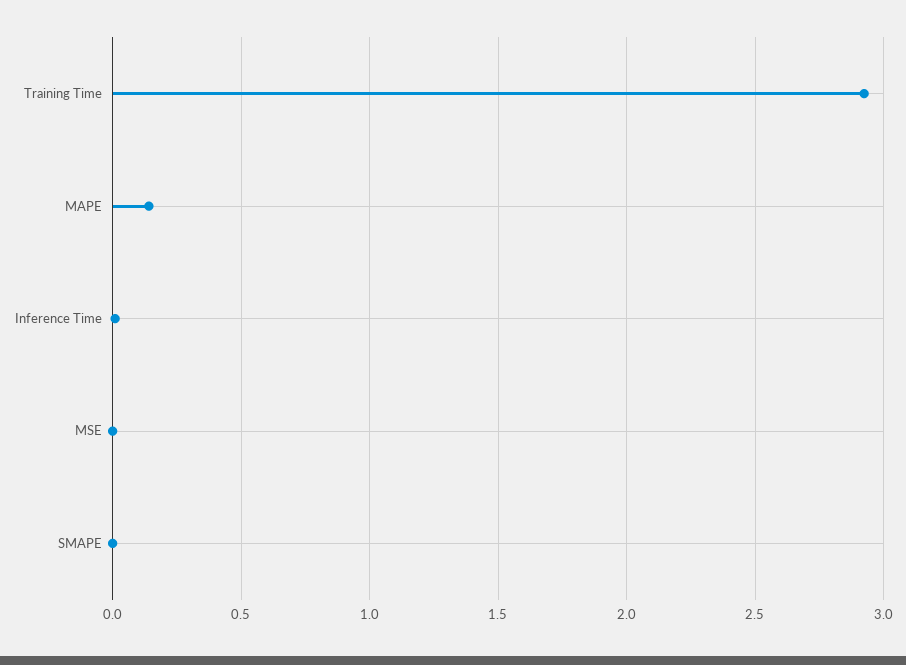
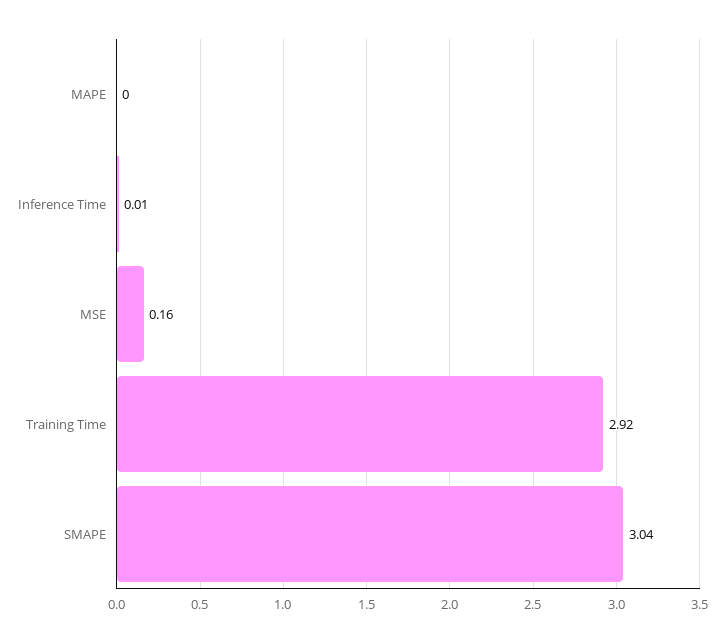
MAPE: 0.15 -> 0
MSE: 0 -> 0.16
SMAPE: 0 -> 3.04

